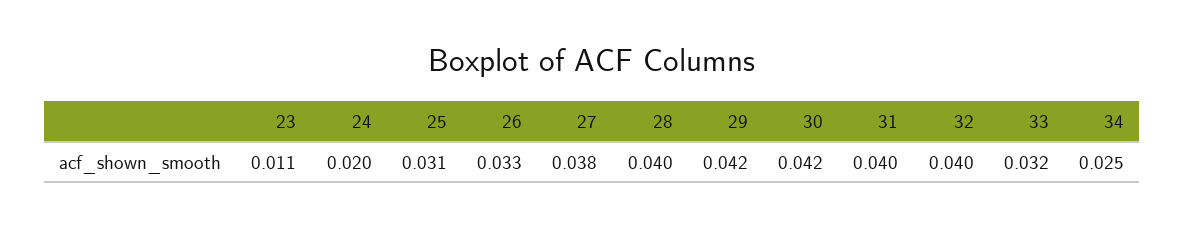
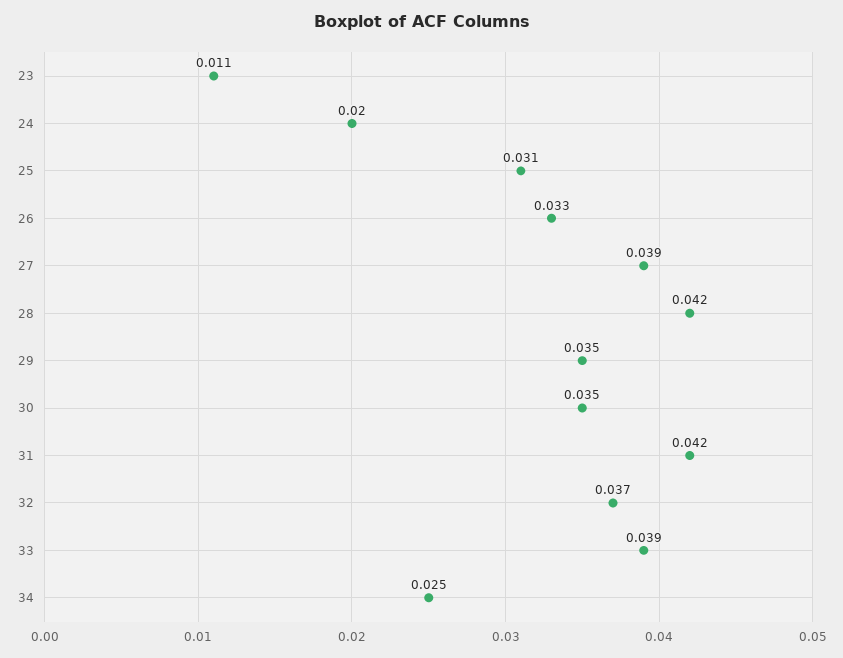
27: 0.038 -> 0.039
28: 0.04 -> 0.042
29: 0.042 -> 0.035
30: 0.042 -> 0.035
31: 0.04 -> 0.042
32: 0.04 -> 0.037
33: 0.032 -> 0.039

